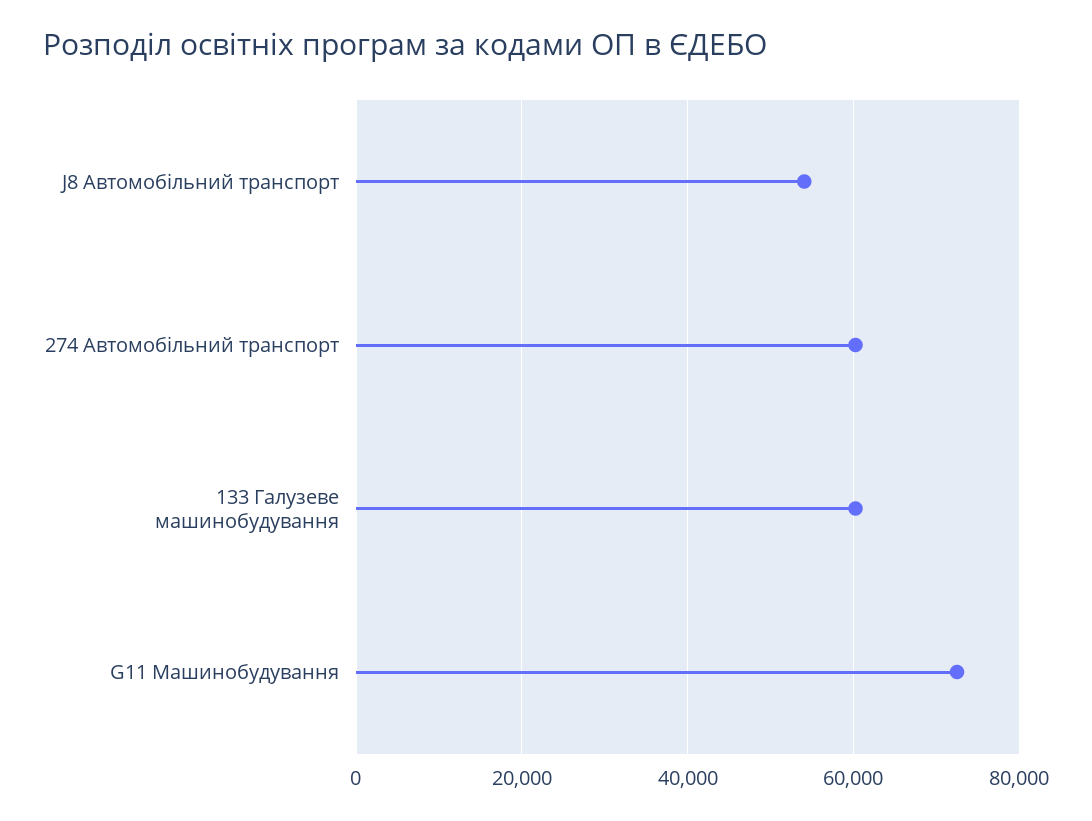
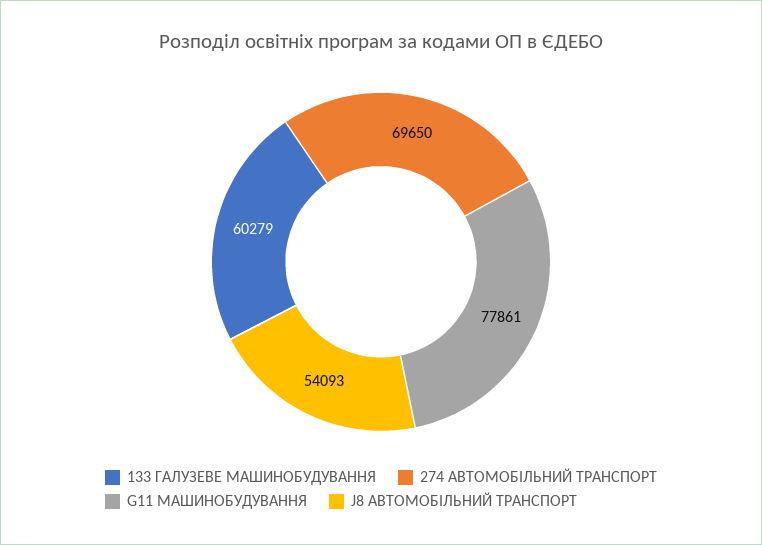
274 Автомобільний транспорт: 60000 -> 69650
G11 Машинобудування: 72000 -> 77861

